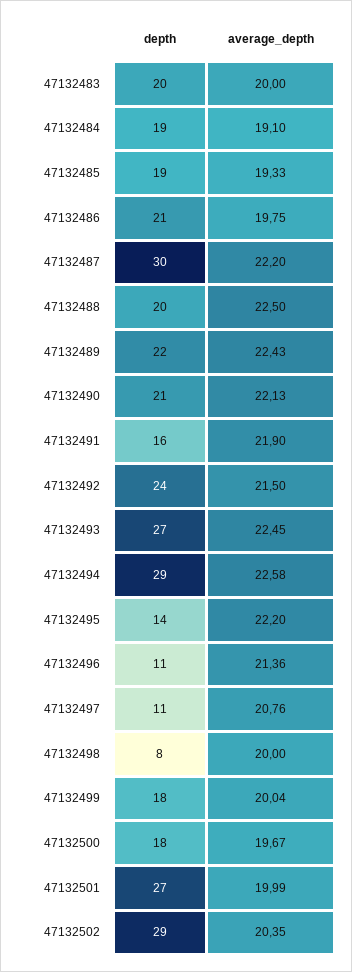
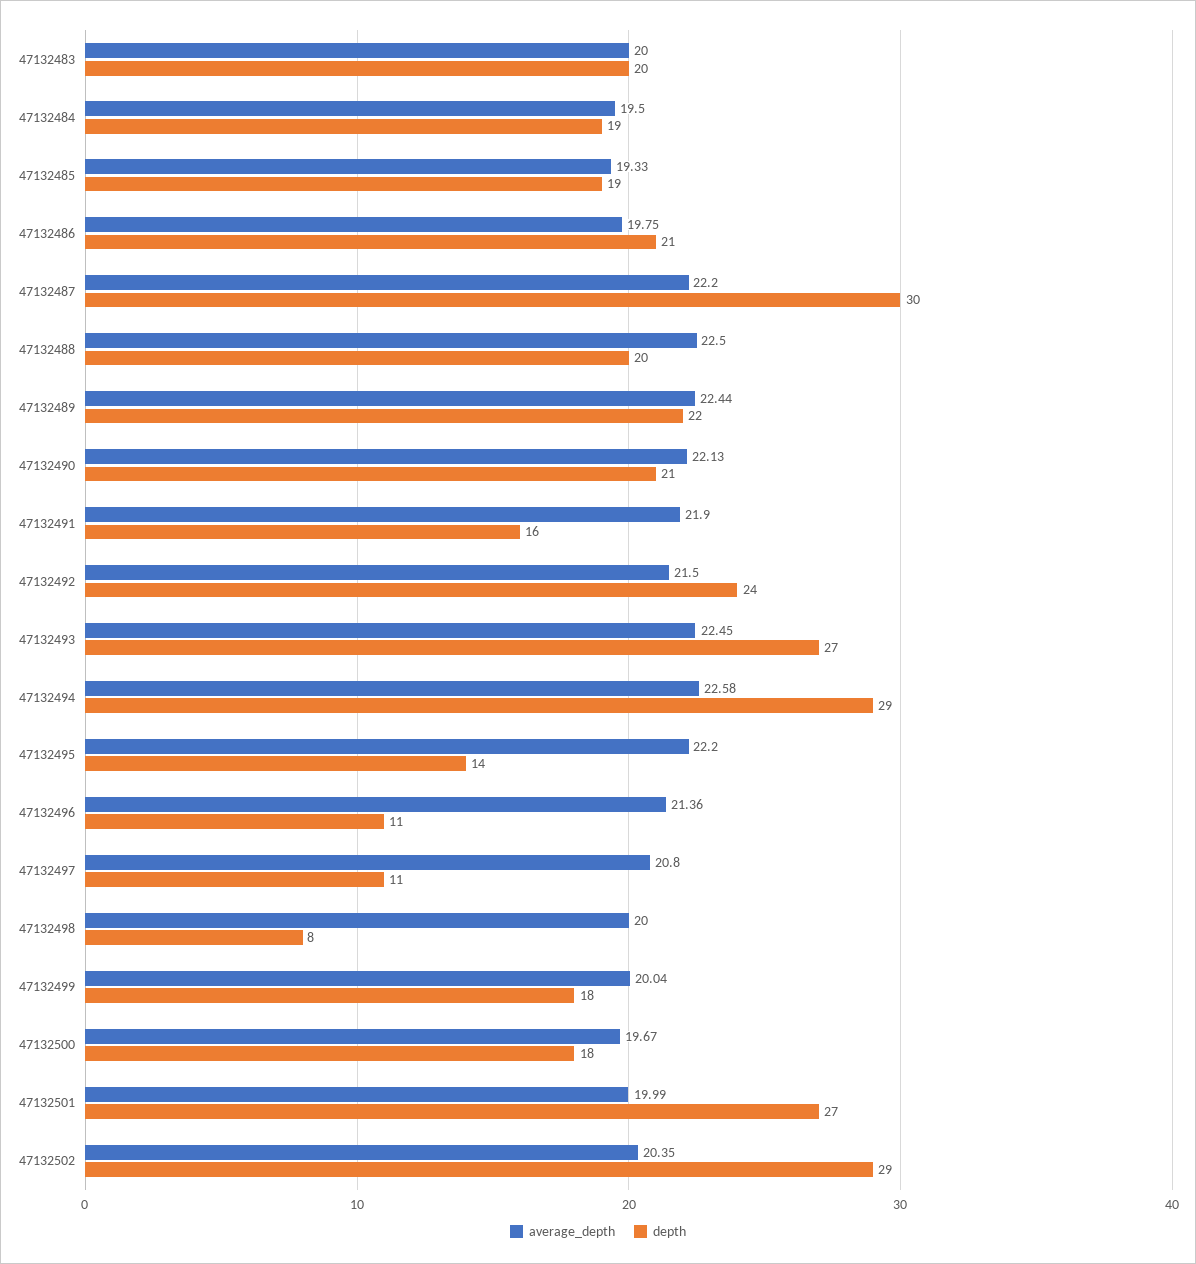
average_depth, 47132484: 19.1 -> 19.5
average_depth, 47132489: 22.43 -> 22.44
average_depth, 47132497: 20.76 -> 20.8

